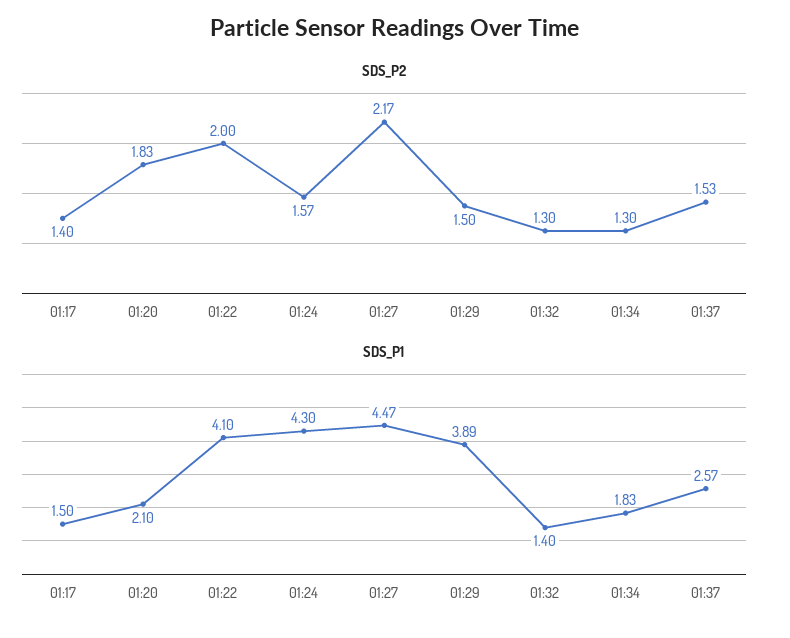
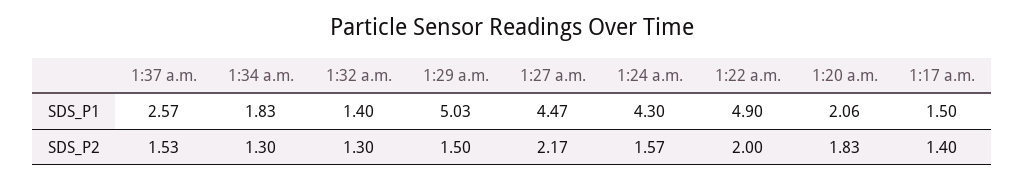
SDS_P1, 01:20: 2.1 -> 2.06
SDS_P1, 01:22: 4.1 -> 4.9
SDS_P1, 01:29: 3.89 -> 5.03

